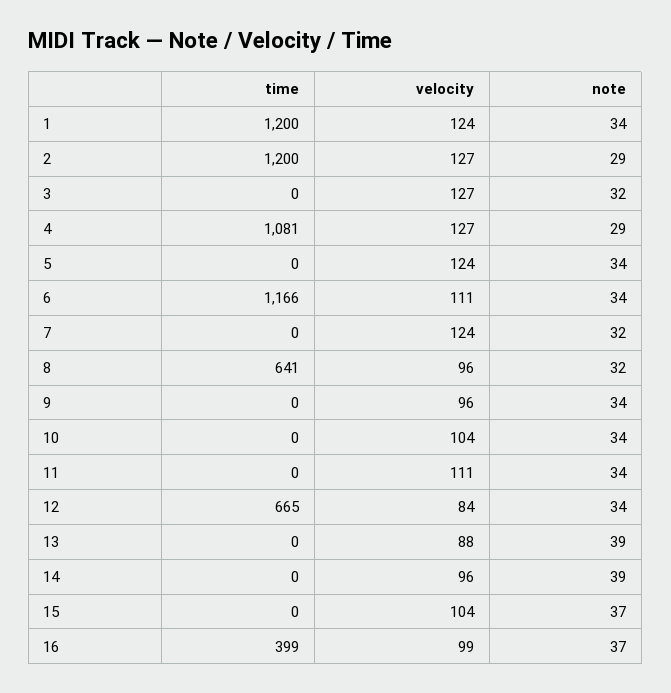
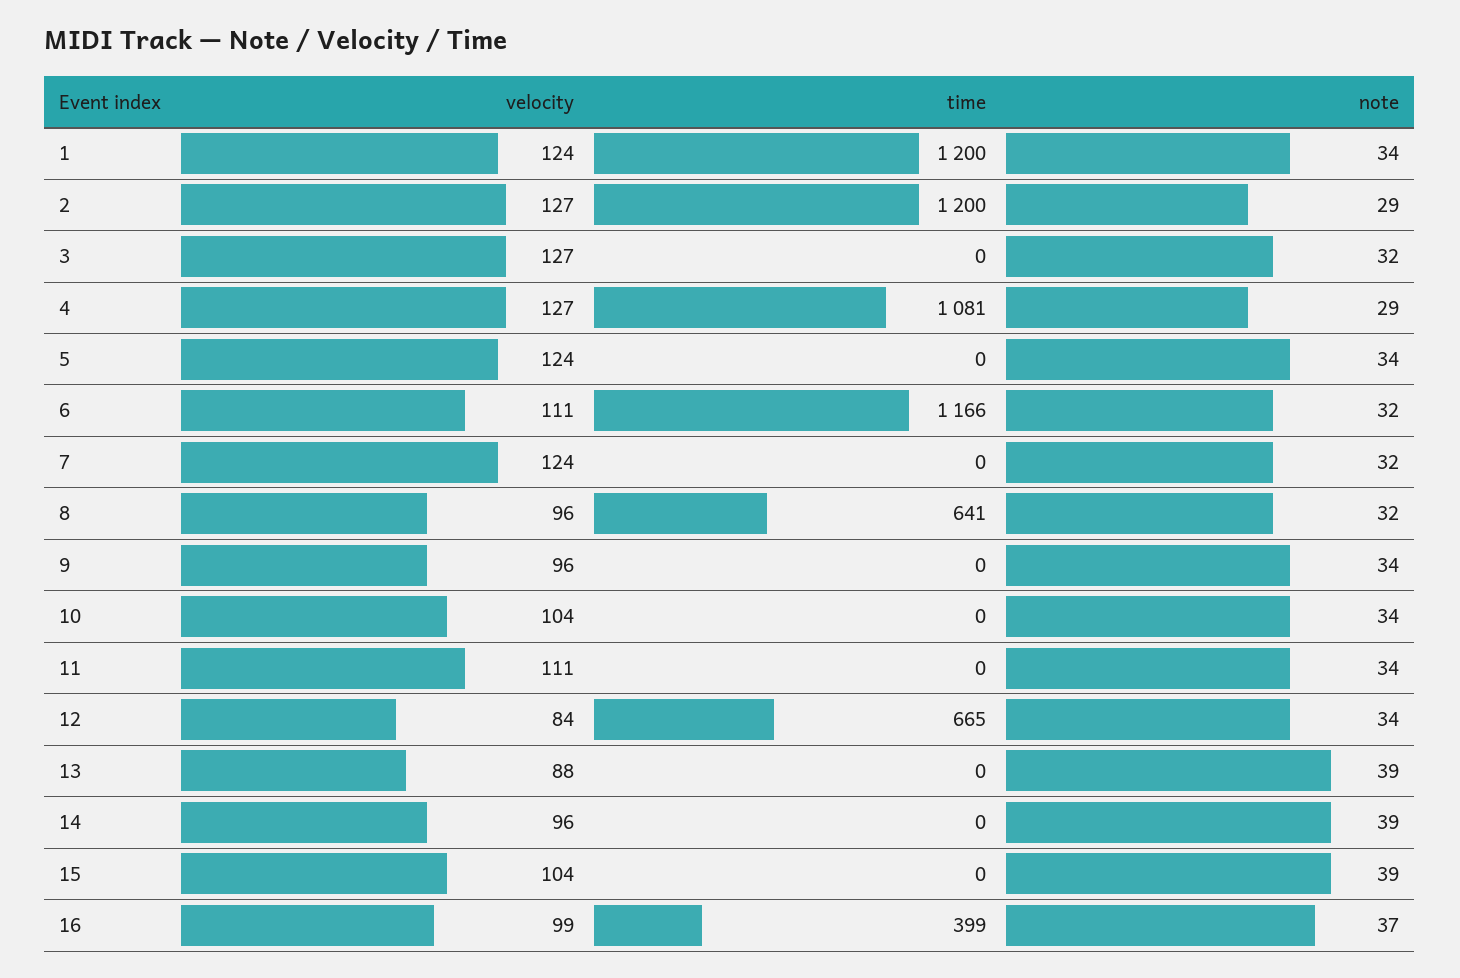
note, 6: 34 -> 32
note, 15: 37 -> 39

